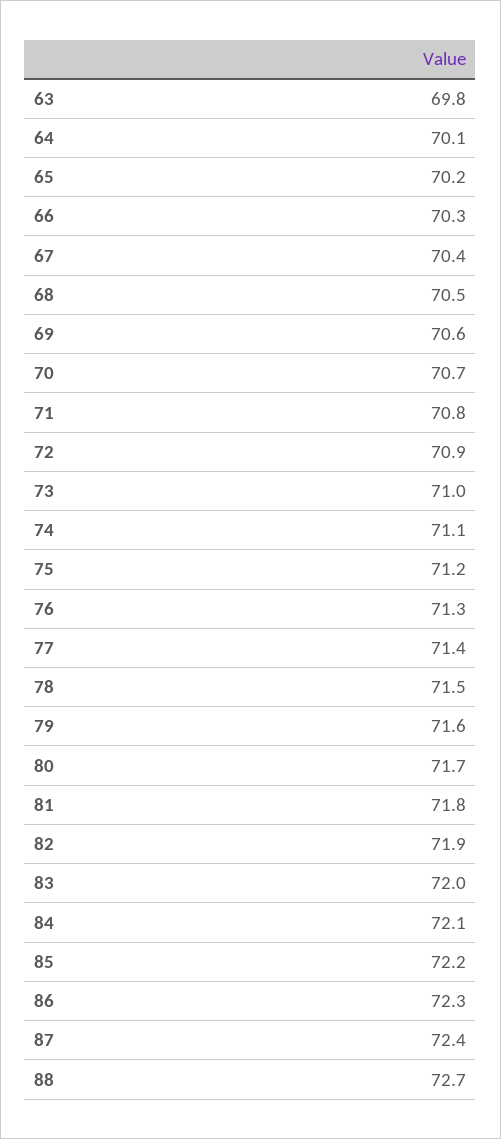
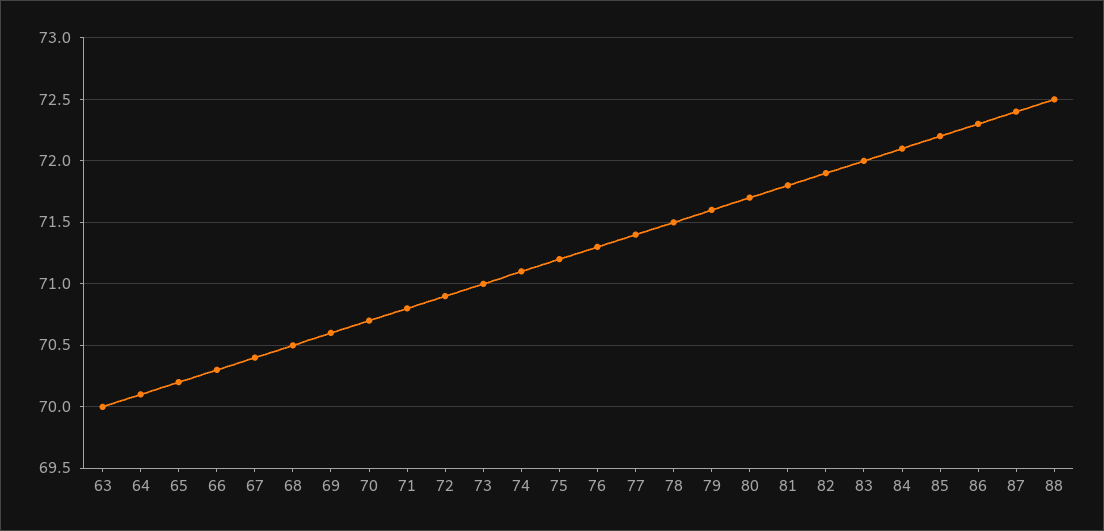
63: 69.8 -> 70
88: 72.7 -> 72.5

